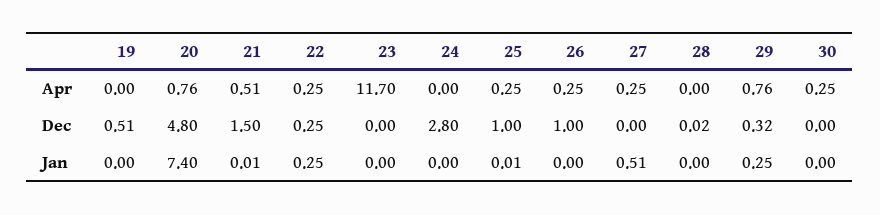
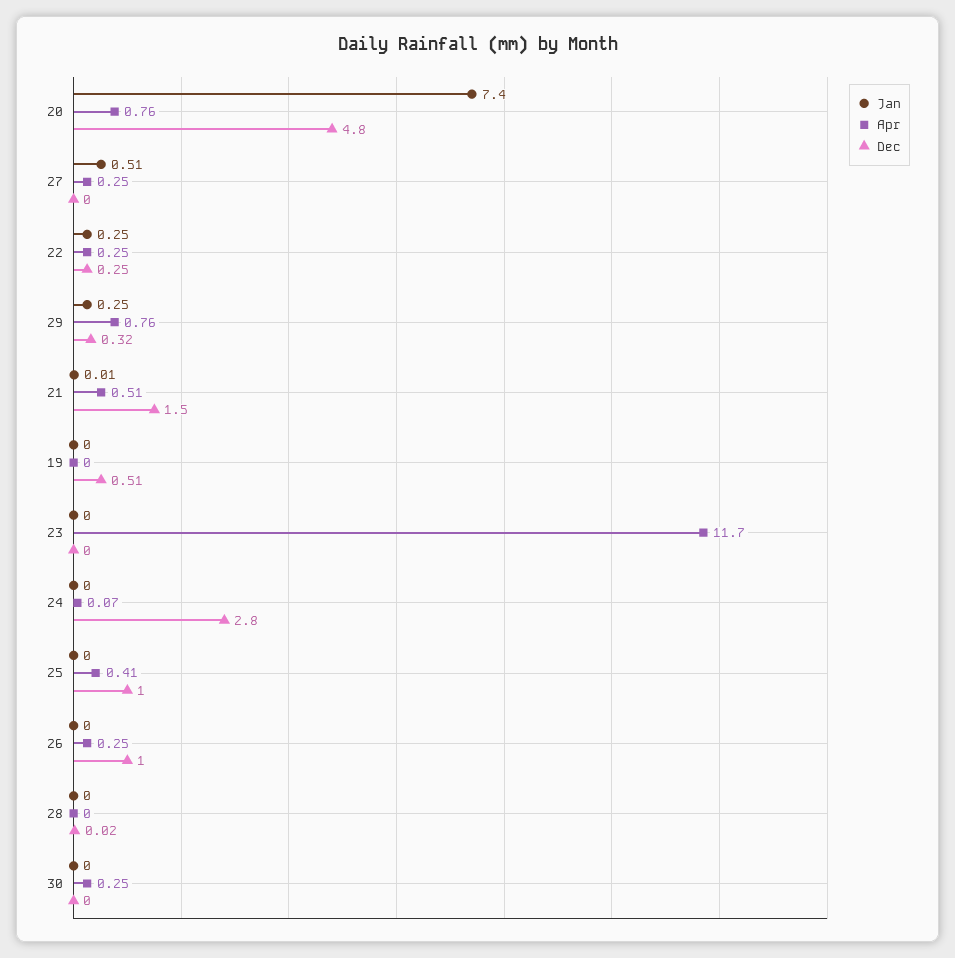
Apr, 24: 0 -> 0.07
Apr, 25: 0.25 -> 0.41
Jan, 25: 0.01 -> 0

